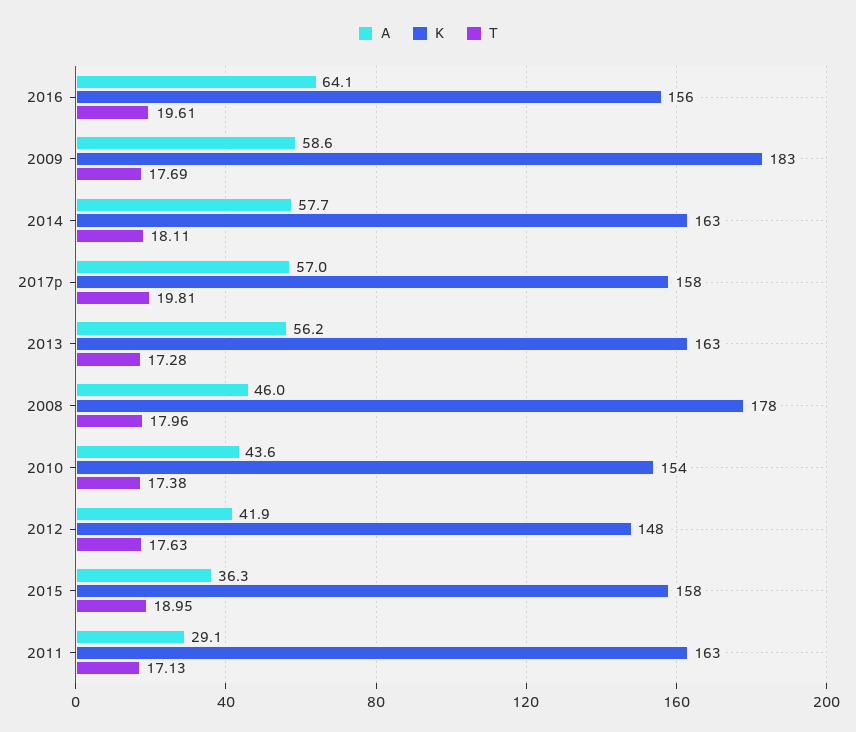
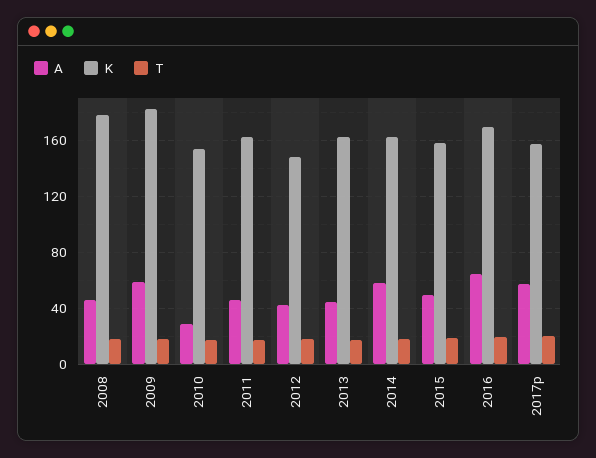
K, 2016: 156 -> 170
A, 2013: 56.2 -> 45
A, 2010: 43.6 -> 30
A, 2015: 36.3 -> 50
A, 2011: 29.1 -> 45

